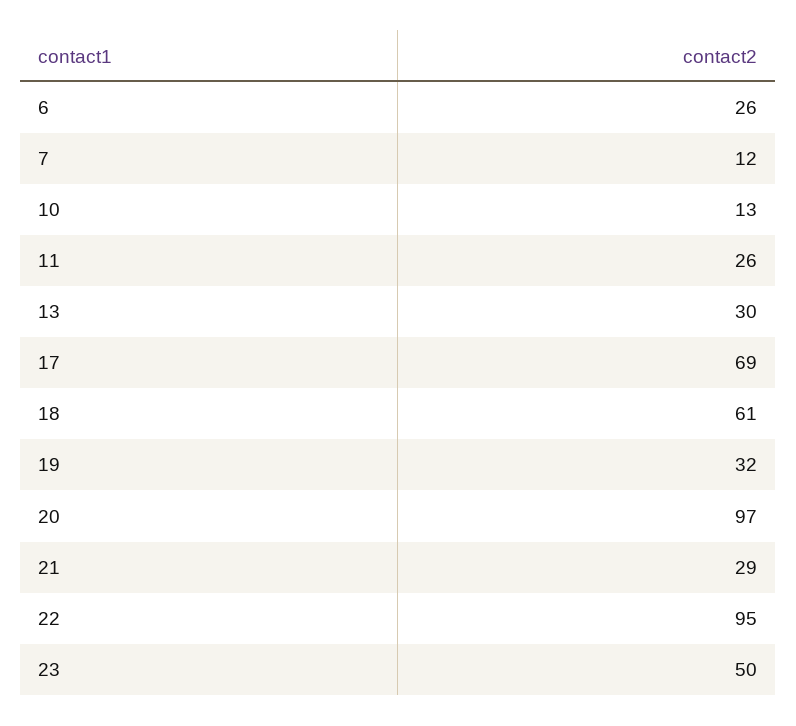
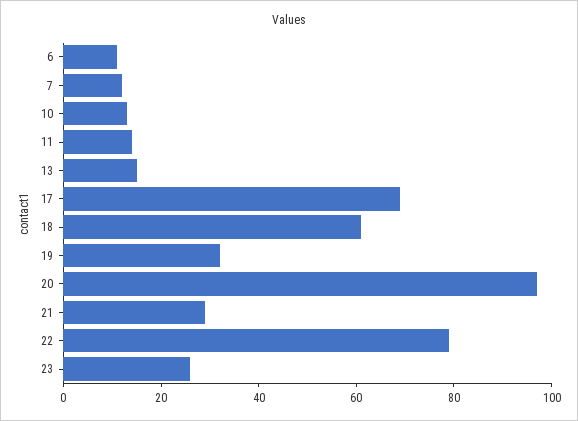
6: 26 -> 10
11: 26 -> 15
13: 30 -> 15
22: 95 -> 80
23: 50 -> 25

